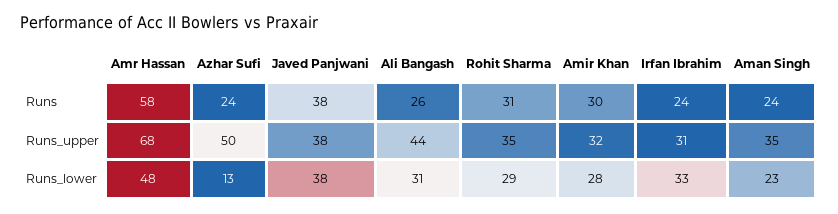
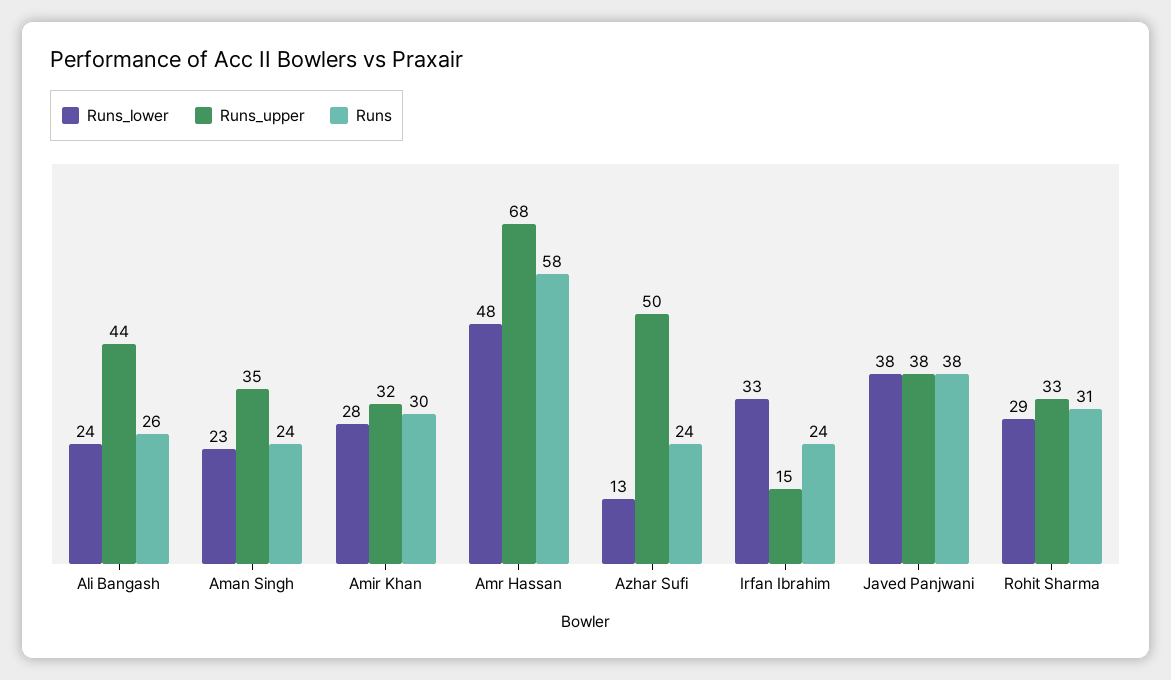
Runs_upper, Rohit Sharma: 35 -> 33
Runs_upper, Irfan Ibrahim: 31 -> 15
Runs_lower, Ali Bangash: 31 -> 24

